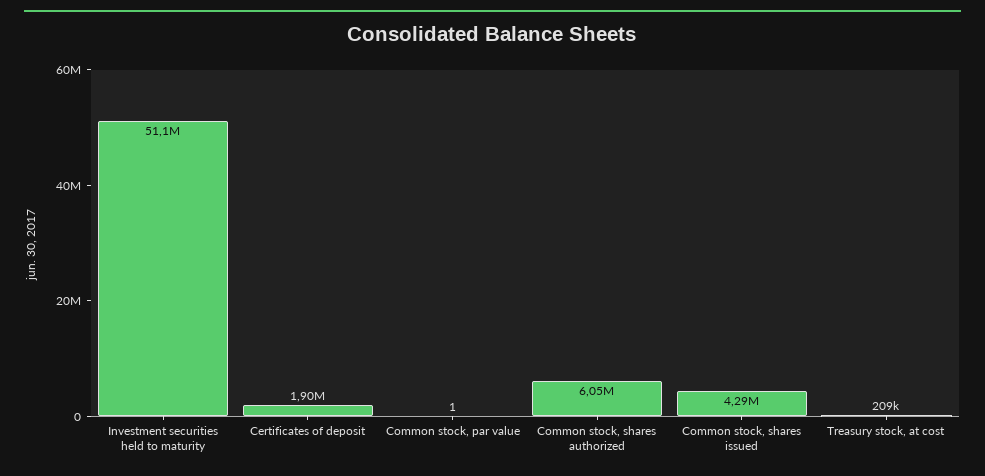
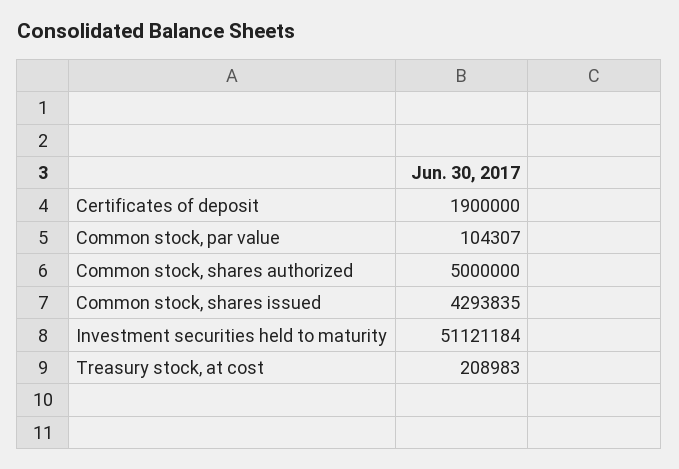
Common stock, par value: 1 -> 104307
Common stock, shares authorized: 6050000 -> 5000000

